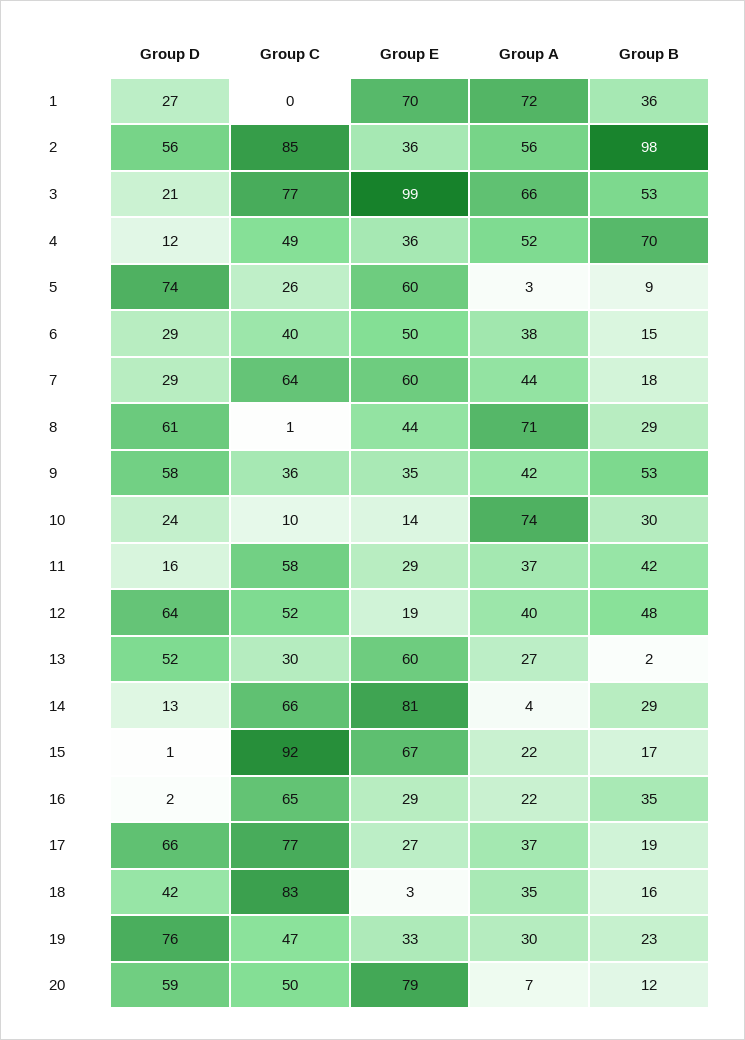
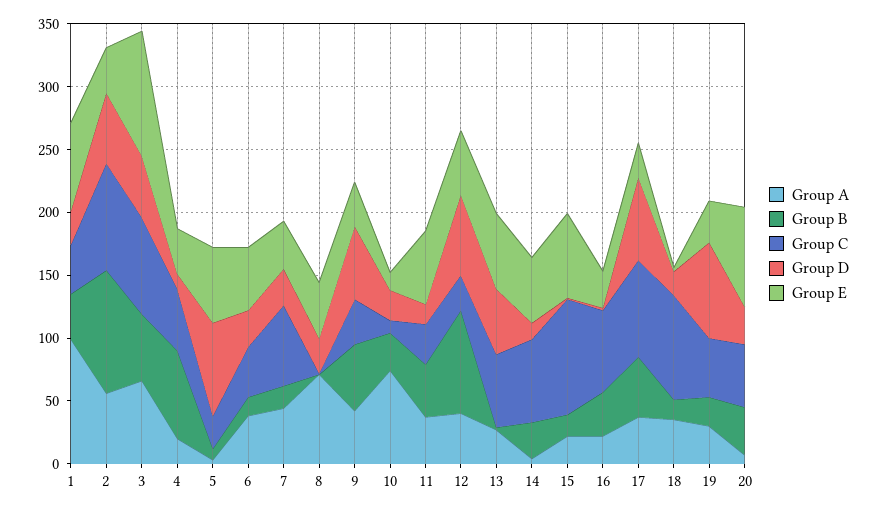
Group C, 1: 0 -> 40
Group A, 1: 72 -> 100
Group D, 3: 21 -> 50
Group A, 4: 52 -> 20
Group E, 7: 60 -> 40
Group D, 8: 61 -> 30
Group B, 8: 29 -> 0
Group C, 11: 58 -> 30
Group E, 11: 29 -> 60
Group C, 12: 52 -> 30
Group E, 12: 19 -> 50
Group B, 12: 48 -> 80
Group C, 13: 30 -> 60
Group E, 14: 81 -> 50
Group B, 17: 19 -> 50
Group D, 18: 42 -> 20
Group D, 20: 59 -> 30
Group B, 20: 12 -> 40

